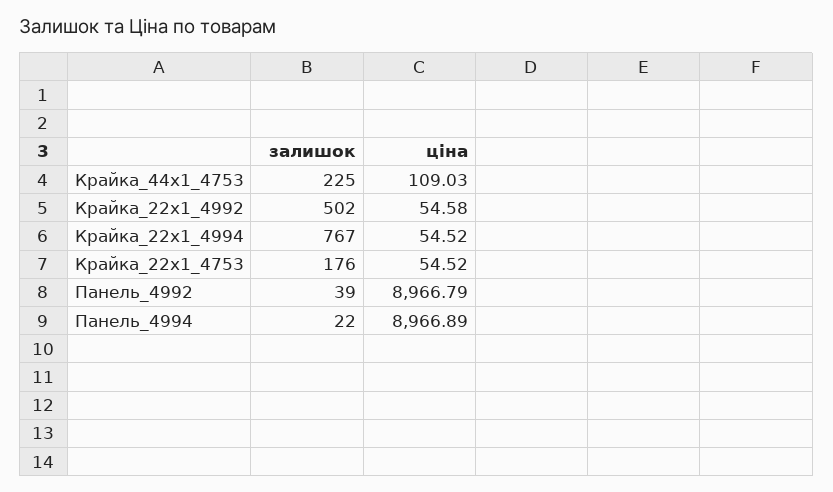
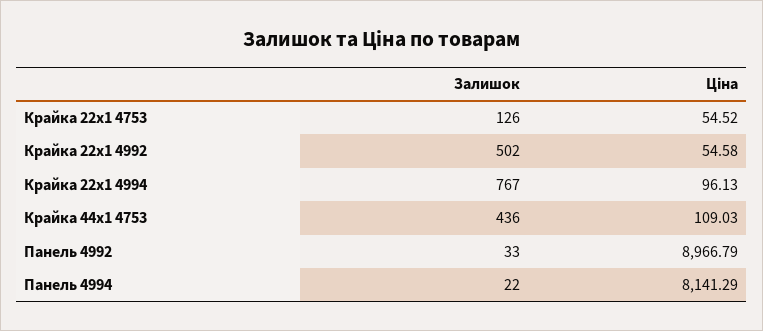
залишок, Крайка_44x1_4753: 225 -> 436
ціна, Крайка_22x1_4994: 54.52 -> 96.13
залишок, Крайка_22x1_4753: 176 -> 126
залишок, Панель_4992: 39 -> 33
ціна, Панель_4994: 8966.89 -> 8141.29

